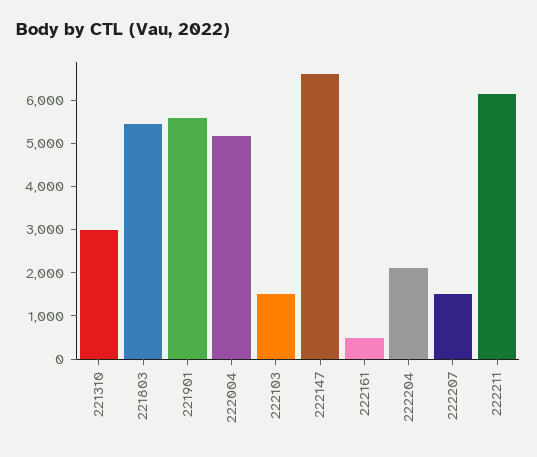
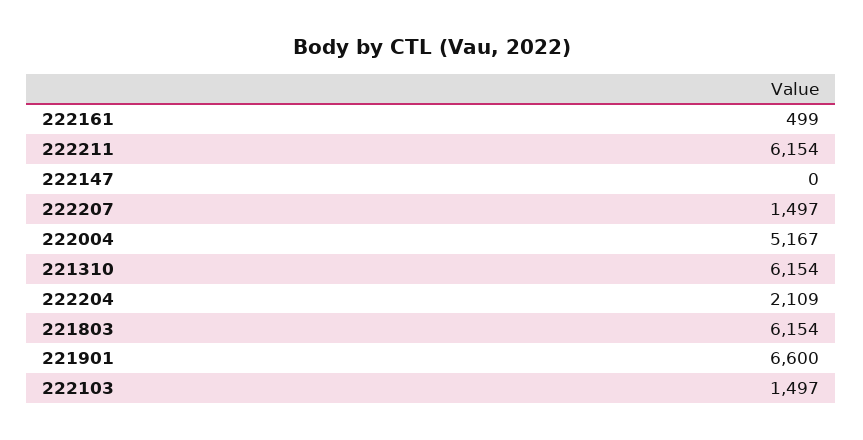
221310: 3000 -> 6154
221803: 5400 -> 6154
221901: 5600 -> 6600
222147: 6600 -> 0

